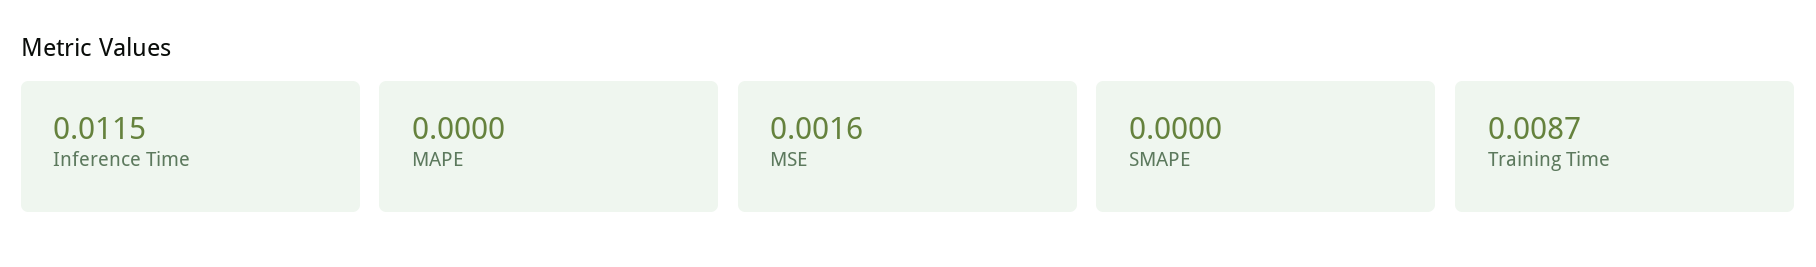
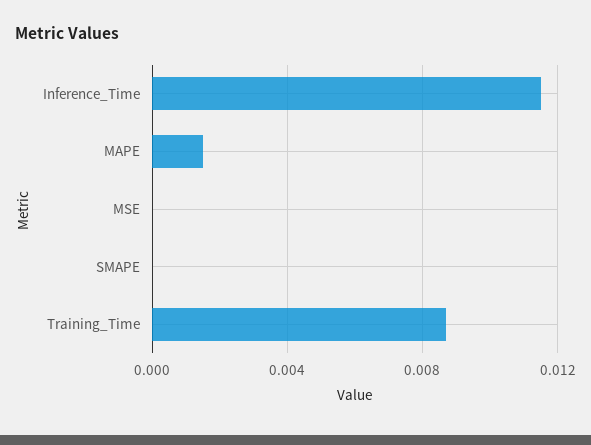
MAPE: 0 -> 0.0015
MSE: 0.0016 -> 0

